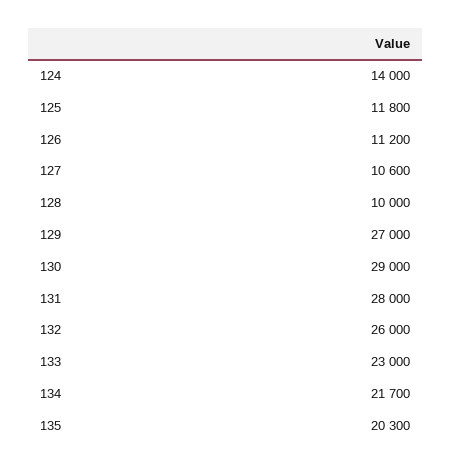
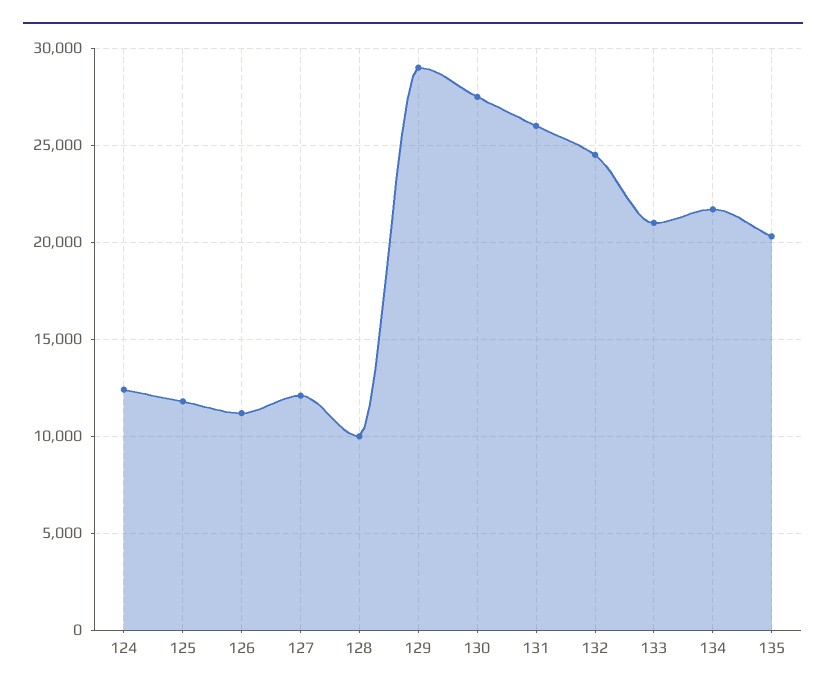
124: 14000 -> 12500
127: 10600 -> 12000
129: 27000 -> 29000
130: 29000 -> 27500
131: 28000 -> 26000
132: 26000 -> 24500
133: 23000 -> 21000

